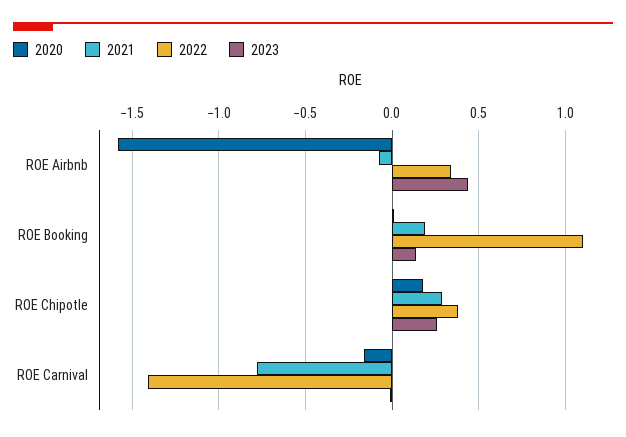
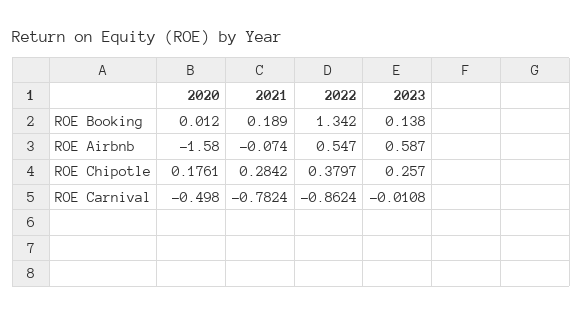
2022, ROE Airbnb: 0.35 -> 0.547
2023, ROE Airbnb: 0.45 -> 0.587
2022, ROE Booking: 1.1 -> 1.342
2020, ROE Carnival: -0.15 -> -0.498
2022, ROE Carnival: -1.4 -> -0.8624

